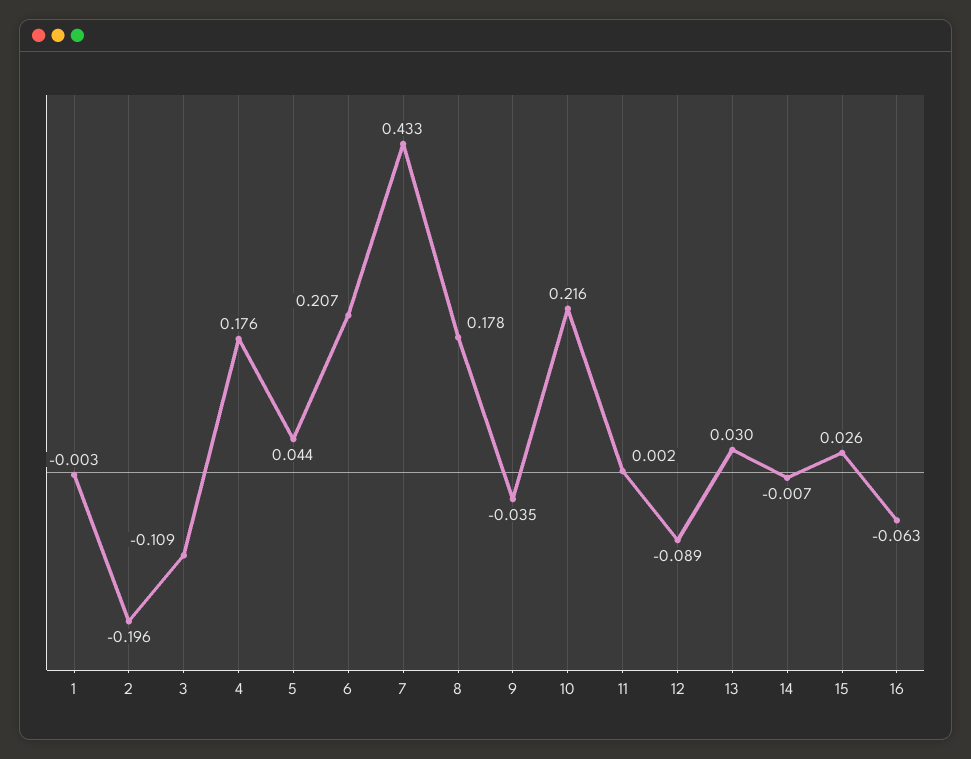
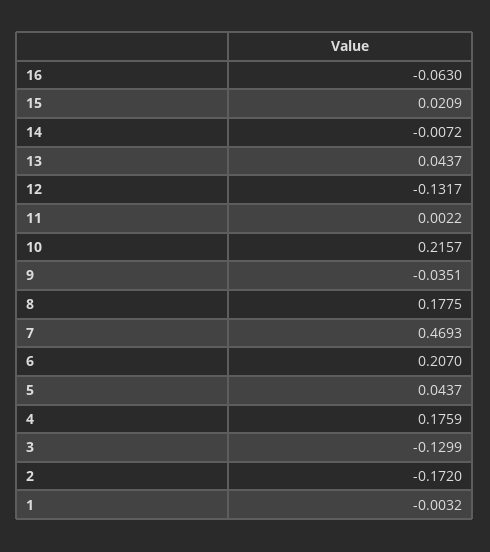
2: -0.196 -> -0.172
3: -0.109 -> -0.1299
7: 0.433 -> 0.4693
12: -0.089 -> -0.1317
13: 0.03 -> 0.0437
15: 0.026 -> 0.0209

